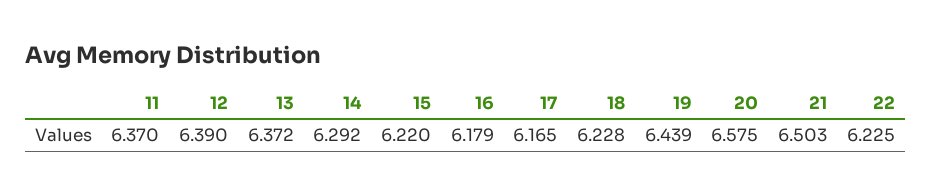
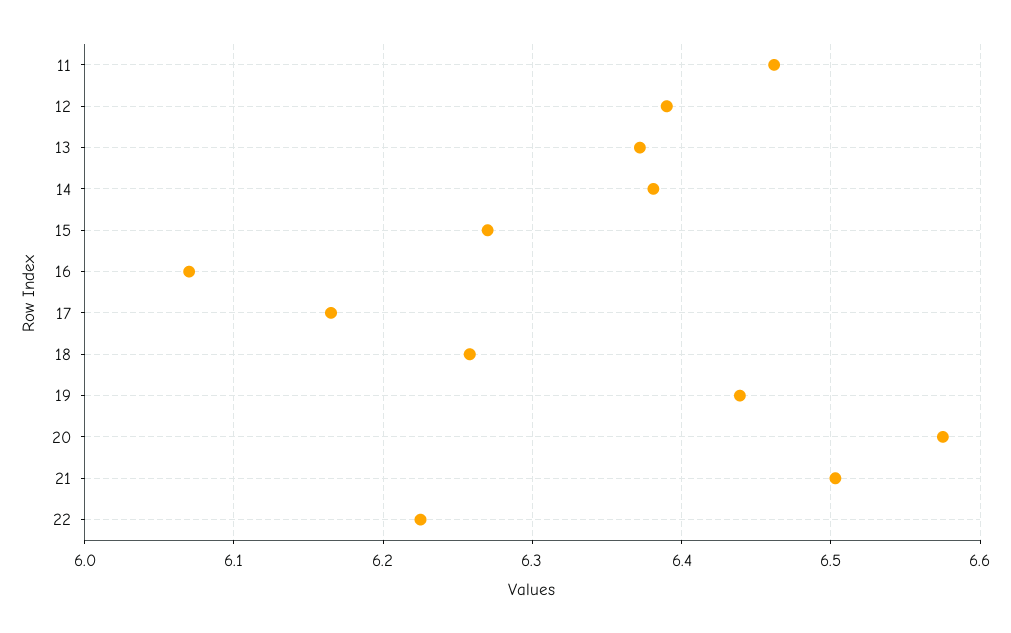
11: 6.37 -> 6.46
14: 6.292 -> 6.38
15: 6.22 -> 6.27
16: 6.179 -> 6.07
18: 6.228 -> 6.26

